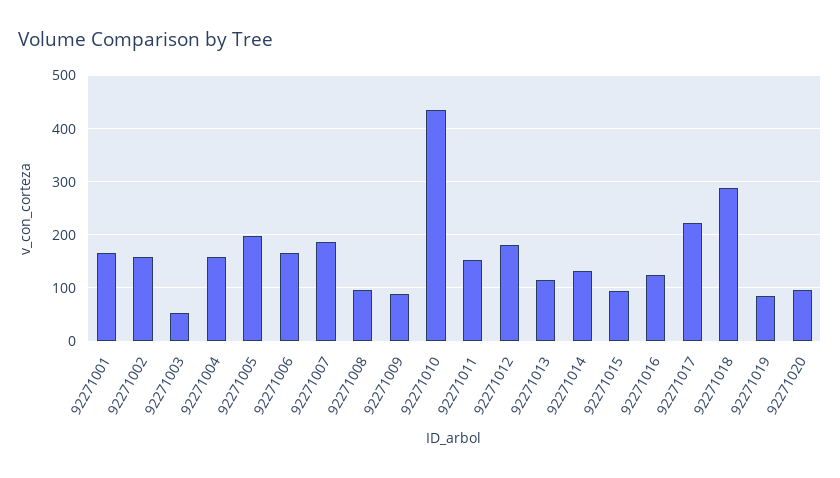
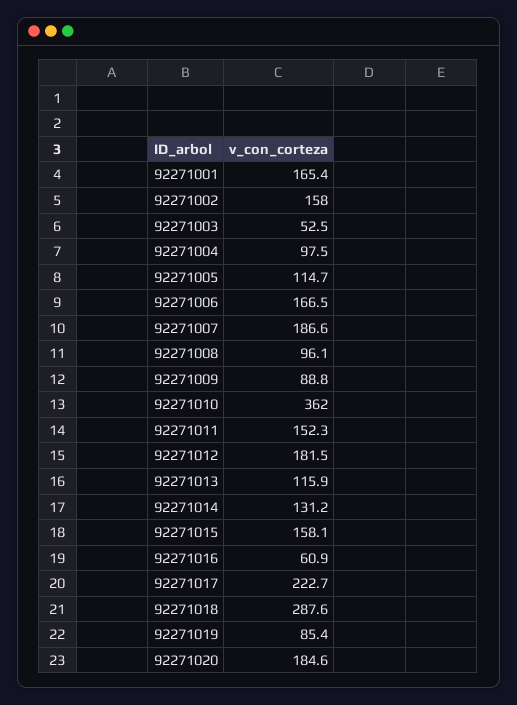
92271004: 160 -> 97.5
92271005: 200 -> 114.7
92271010: 440 -> 362
92271015: 100 -> 158.1
92271016: 120 -> 60.9
92271020: 100 -> 184.6

